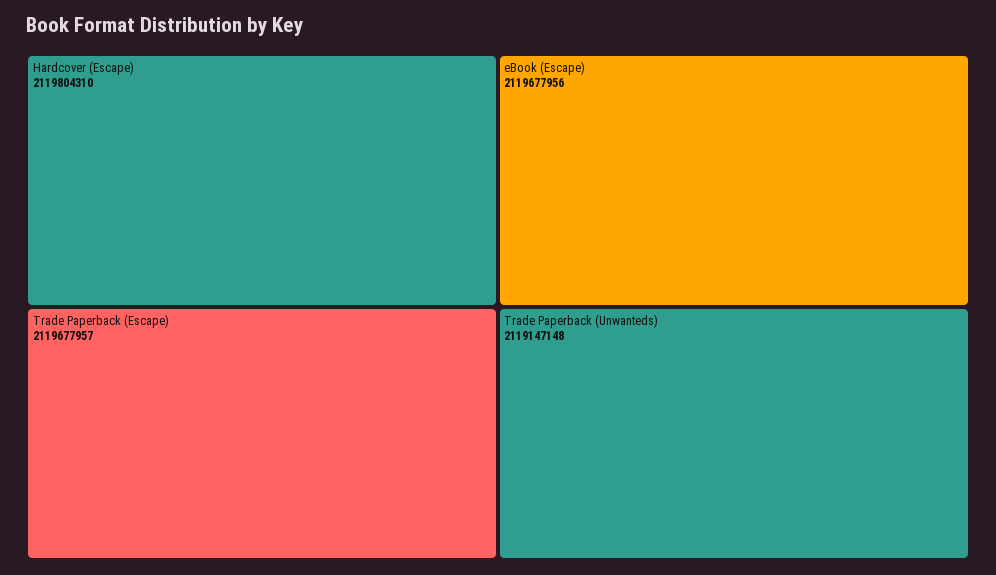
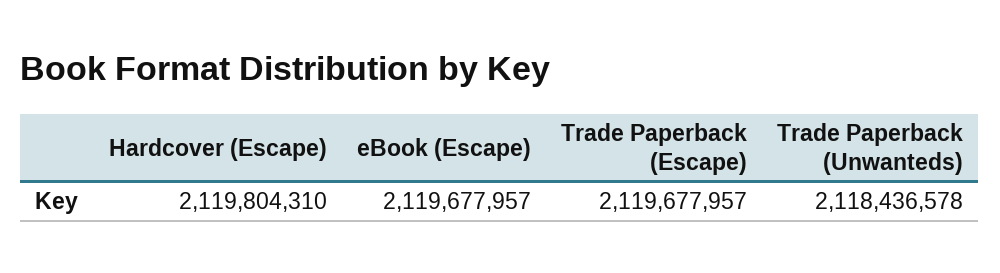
eBook (Escape): 2119677956 -> 2119677957
Trade Paperback (Unwanteds): 2119147148 -> 2118436578

